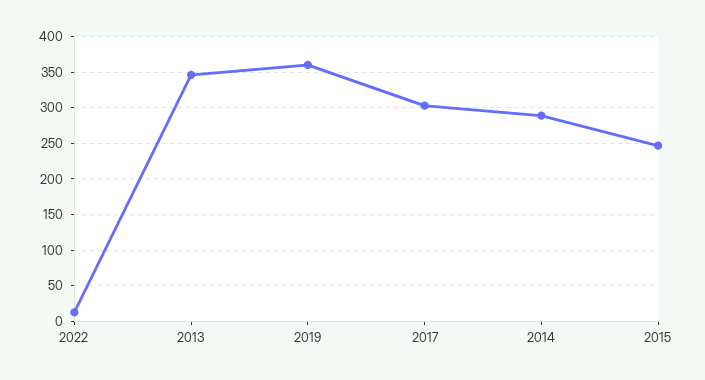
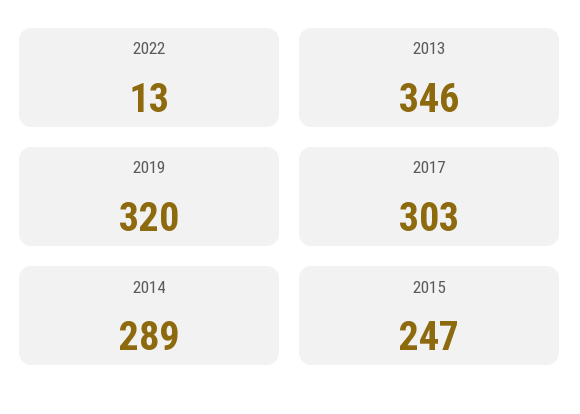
2019: 360 -> 320

